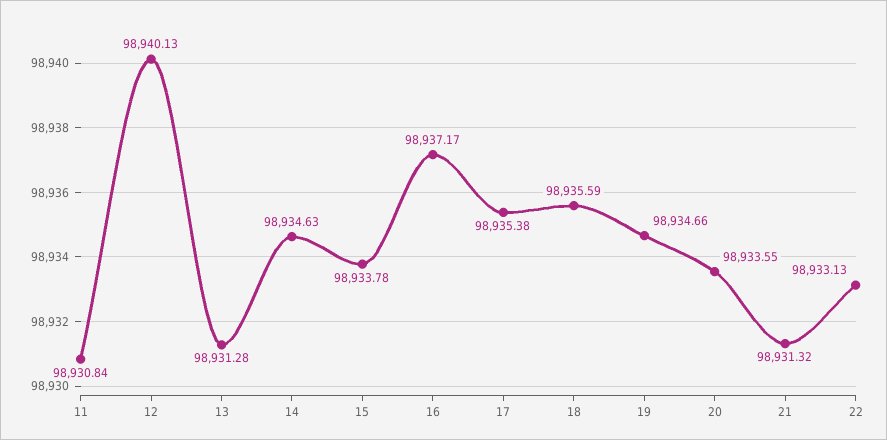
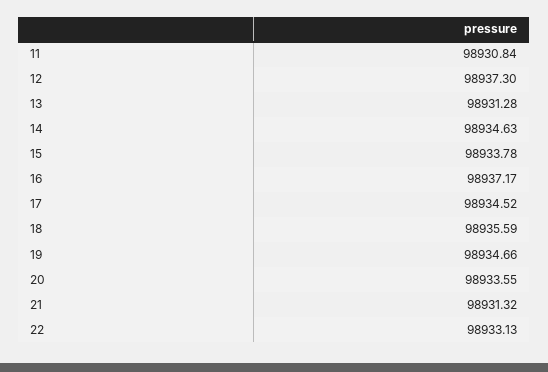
12: 98940.13 -> 98937.3
17: 98935.38 -> 98934.52

